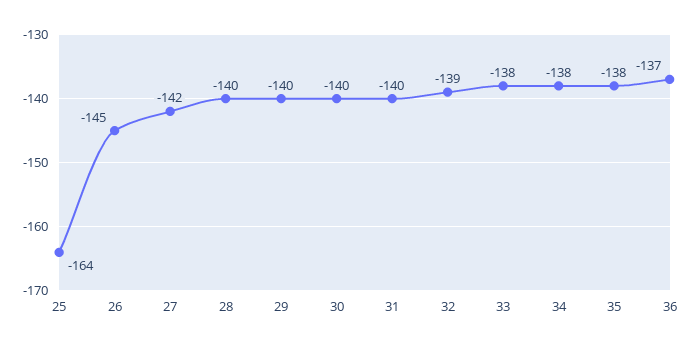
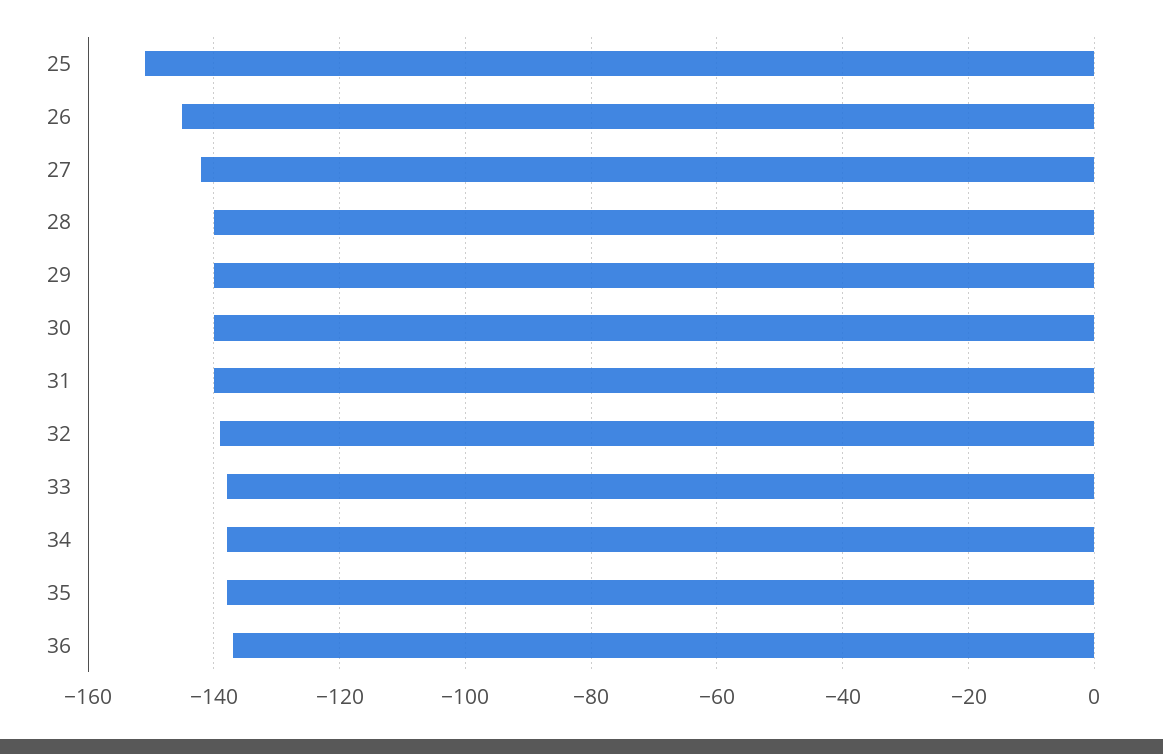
25: -164 -> -150

